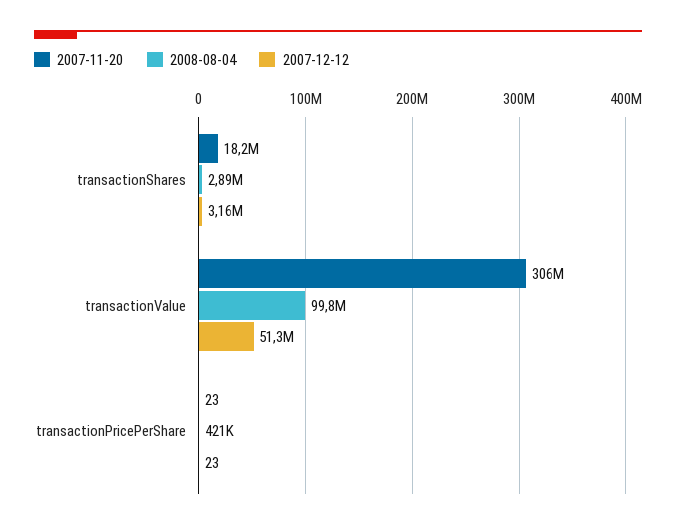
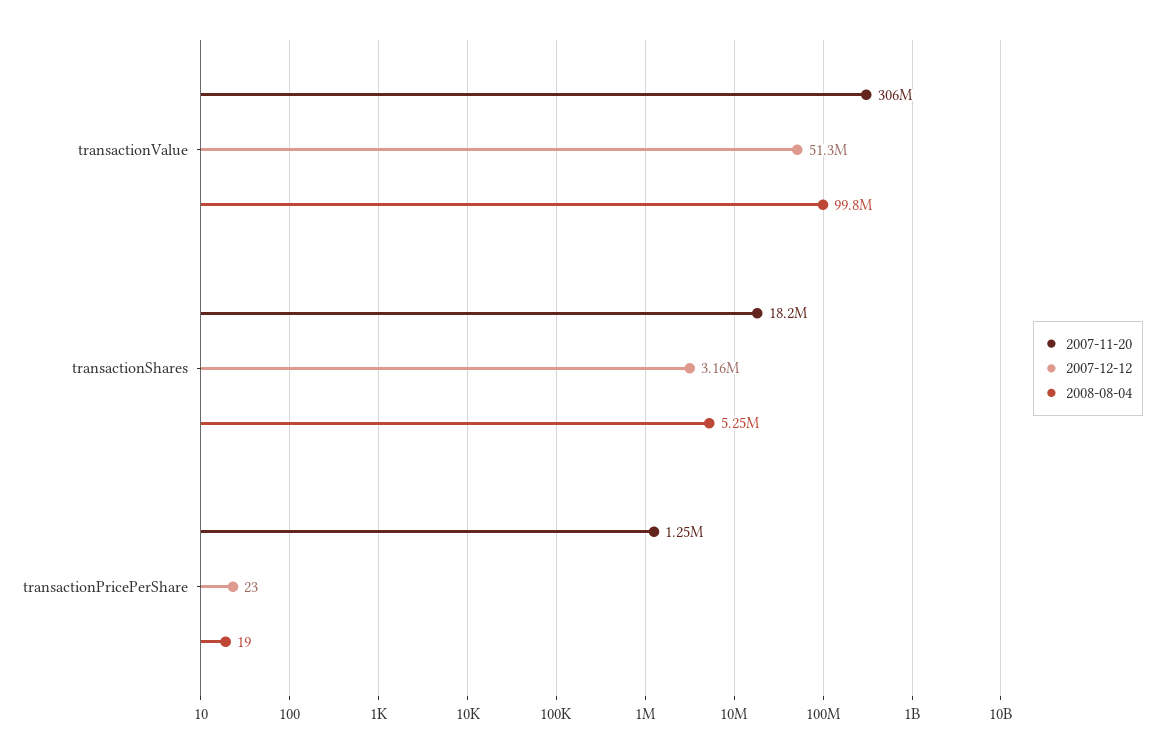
2008-08-04, transactionShares: 2890000 -> 5250000
2007-11-20, transactionPricePerShare: 23 -> 1250000
2008-08-04, transactionPricePerShare: 421000 -> 19

